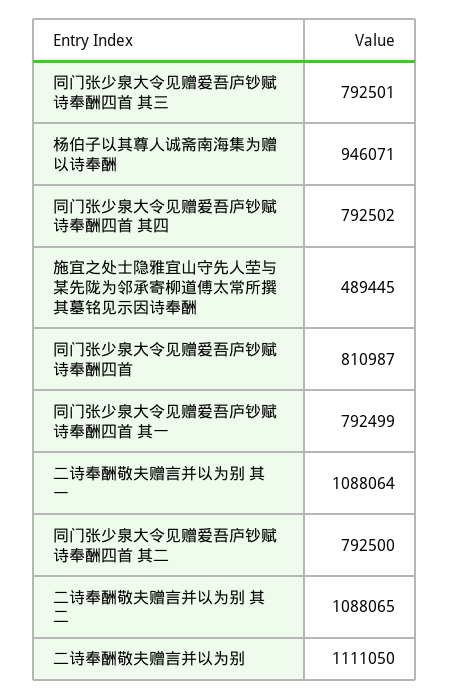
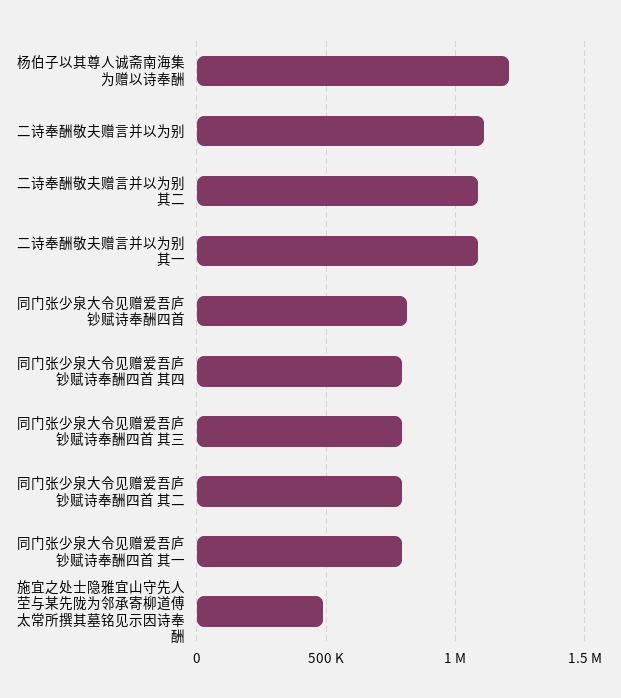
杨伯子以其尊人诚斋南海集为赠以诗奉酬: 946071 -> 1200000

